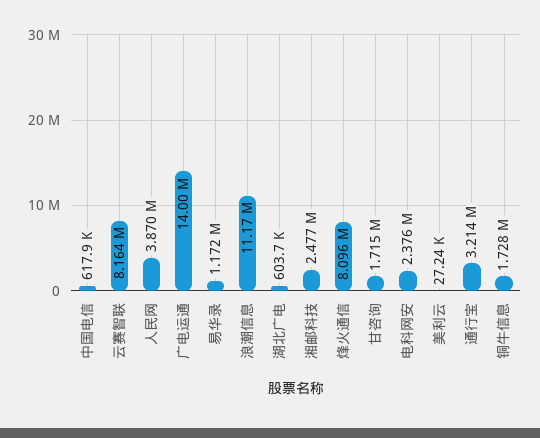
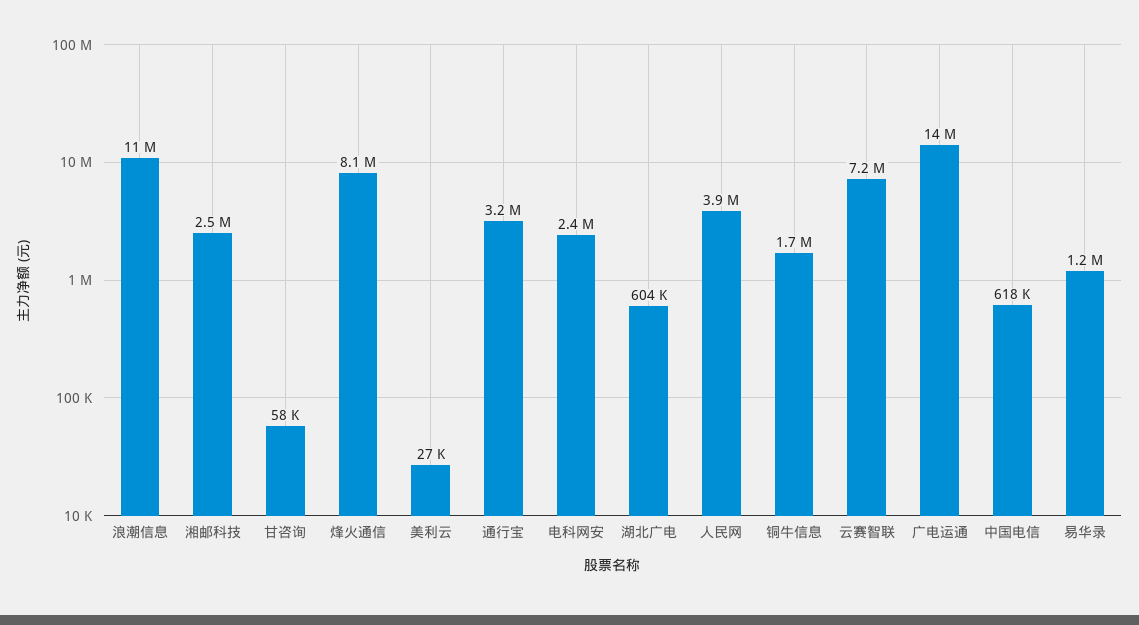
云赛智联: 8164000 -> 7200000
甘咨询: 1715000 -> 58000

